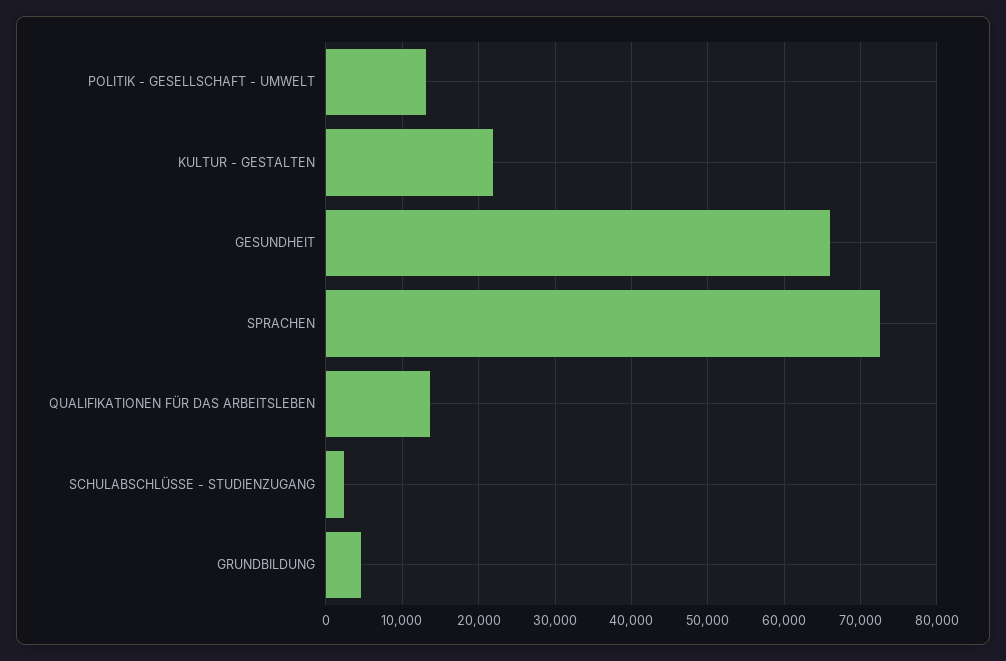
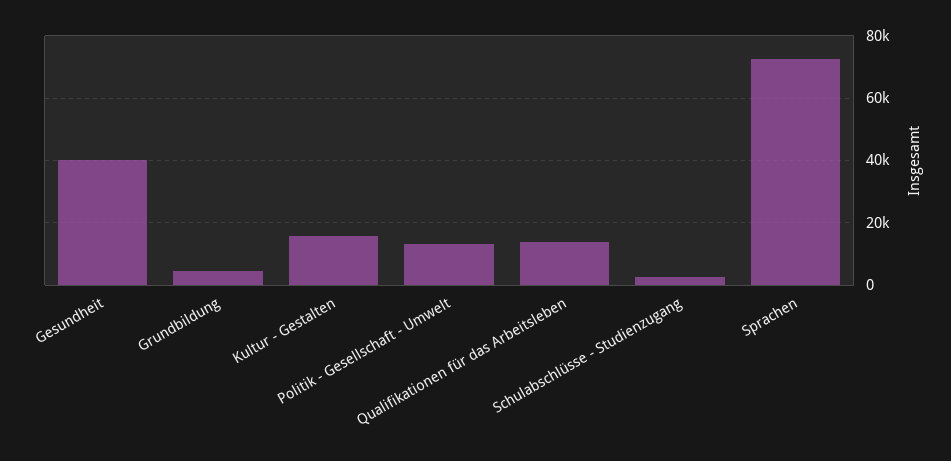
KULTUR - GESTALTEN: 22000 -> 16000
GESUNDHEIT: 66000 -> 40000

